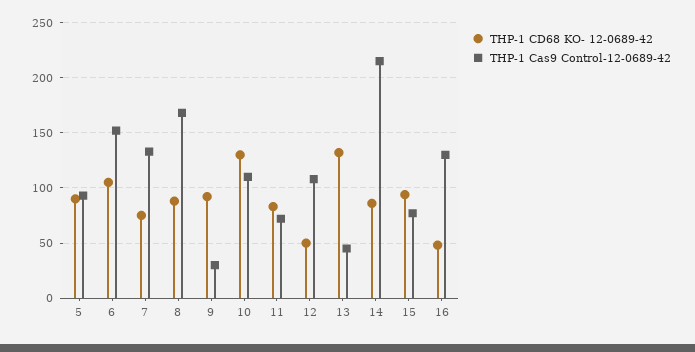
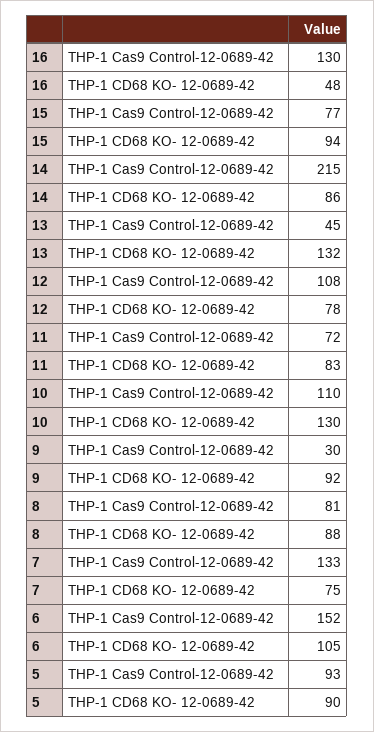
THP-1 Cas9 Control-12-0689-42, 8: 170 -> 81
THP-1 CD68 KO- 12-0689-42, 12: 50 -> 78

